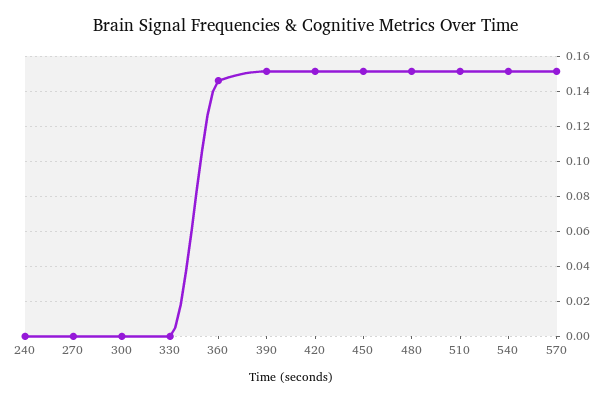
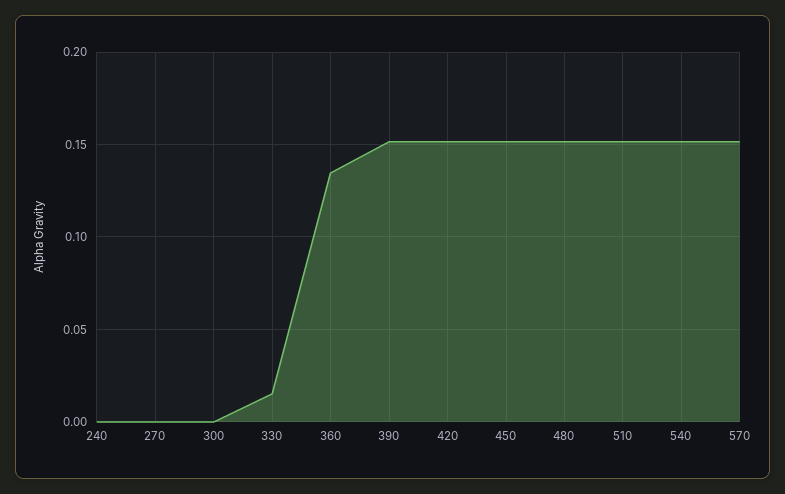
330: 0 -> 0.015
360: 0.145 -> 0.135

